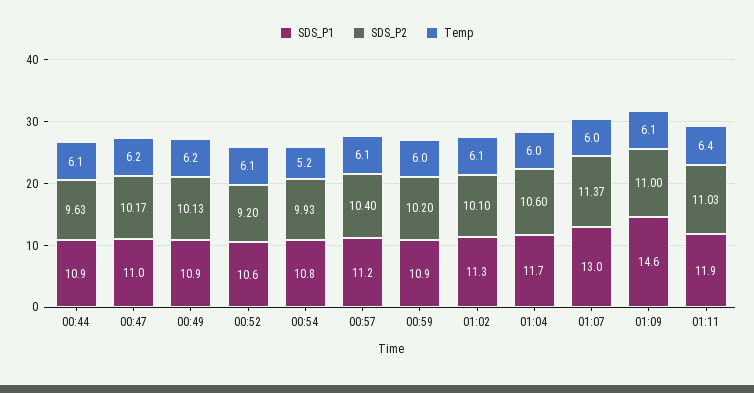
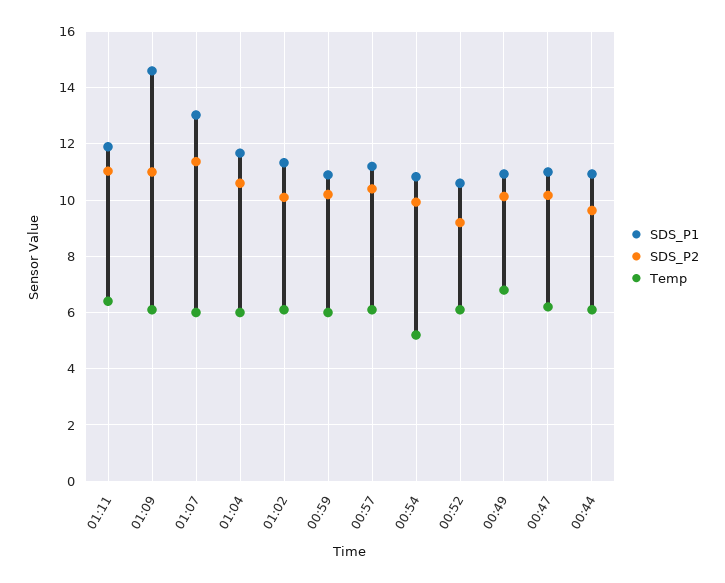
Temp, 00:49: 6.2 -> 6.75

